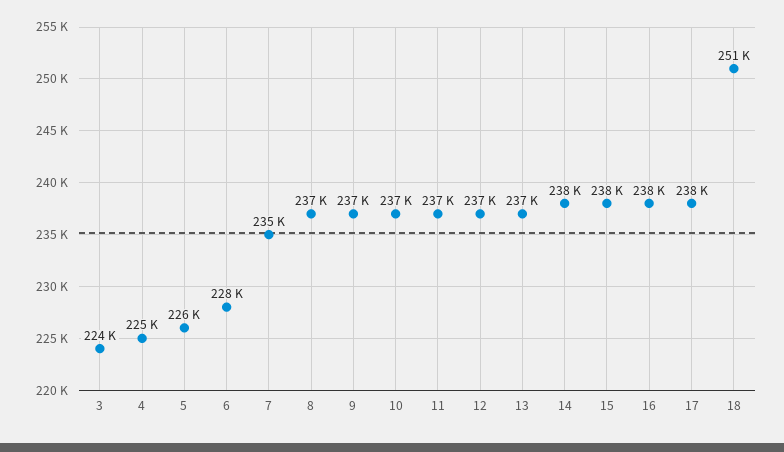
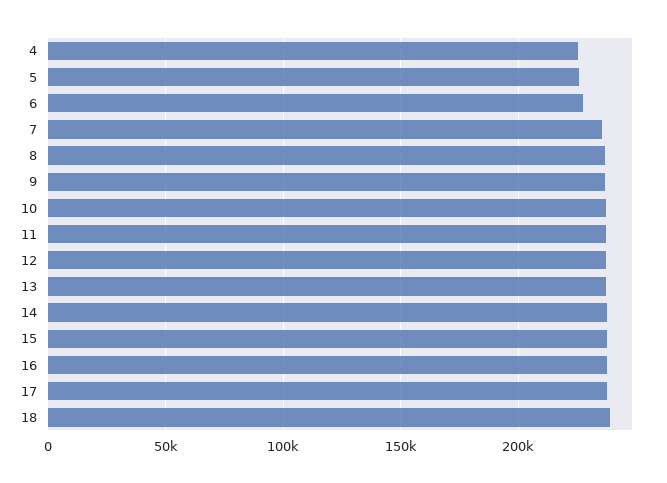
3: 224000 -> none
18: 251000 -> 240000

